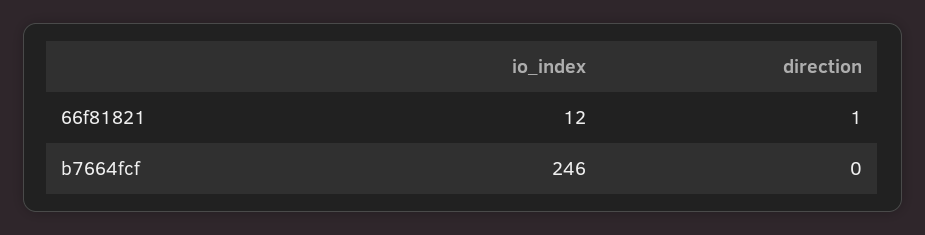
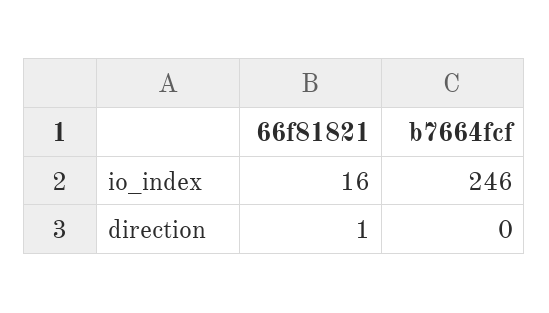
io_index, 66f81821: 12 -> 16

